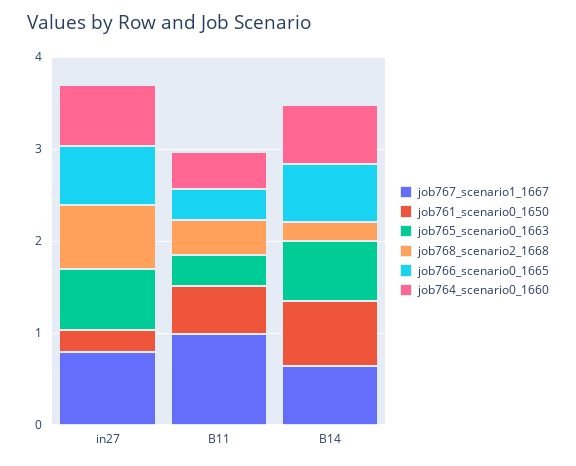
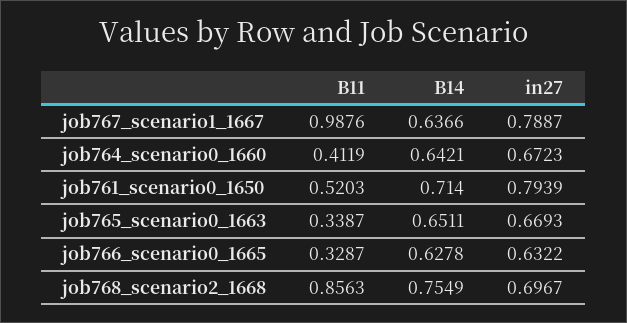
job761_scenario0_1650, in27: 0.2 -> 0.7939
job768_scenario2_1668, B11: 0.4 -> 0.8563
job768_scenario2_1668, B14: 0.2 -> 0.7549

